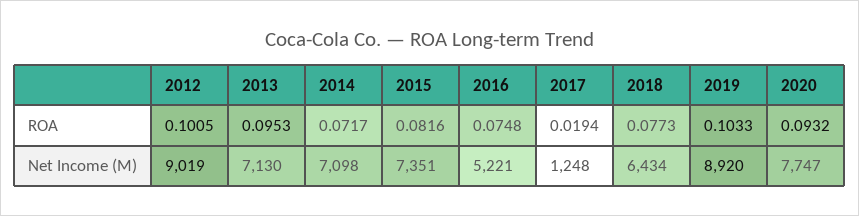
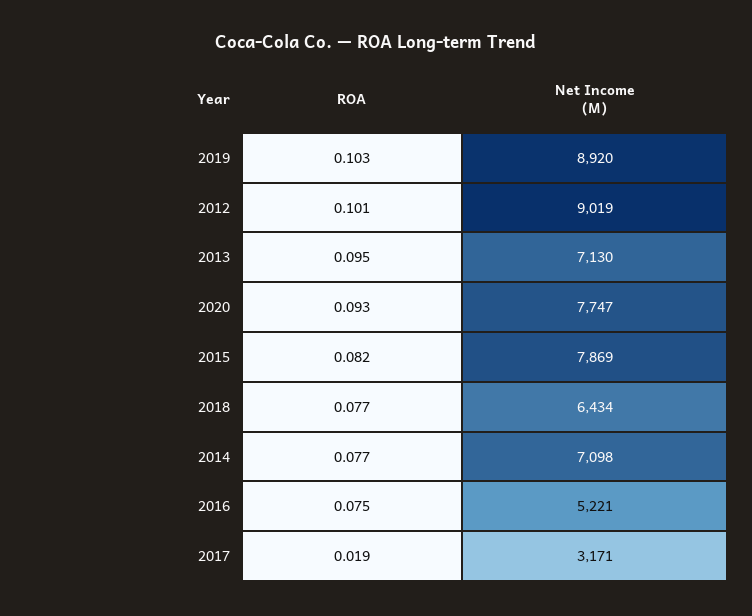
2014, ROA: 0.0717 -> 0.077
2015, Net Income (M): 7351 -> 7869
2017, Net Income (M): 1248 -> 3171

